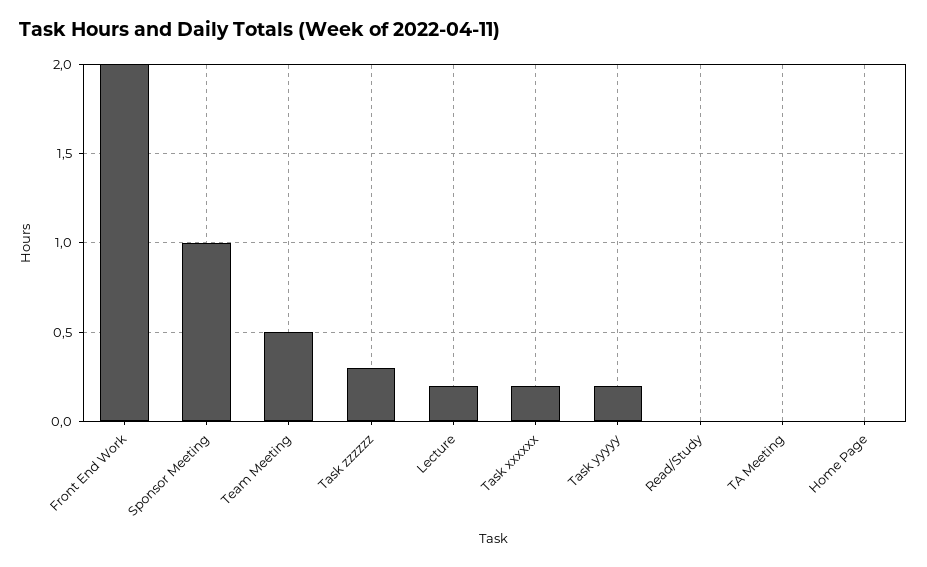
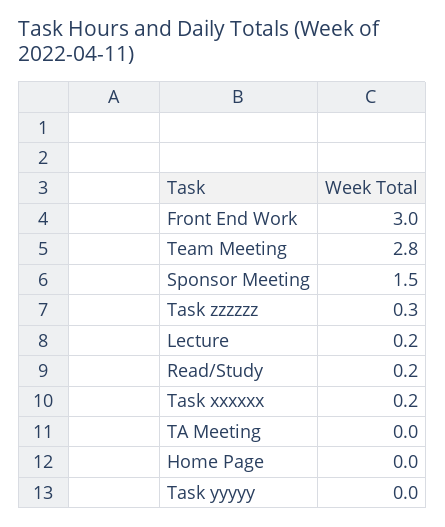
Front End Work: 2 -> 3
Sponsor Meeting: 1 -> 1.5
Team Meeting: 0.5 -> 2.8
Task yyyyy: 0.2 -> 0
Read/Study: 0 -> 0.2

